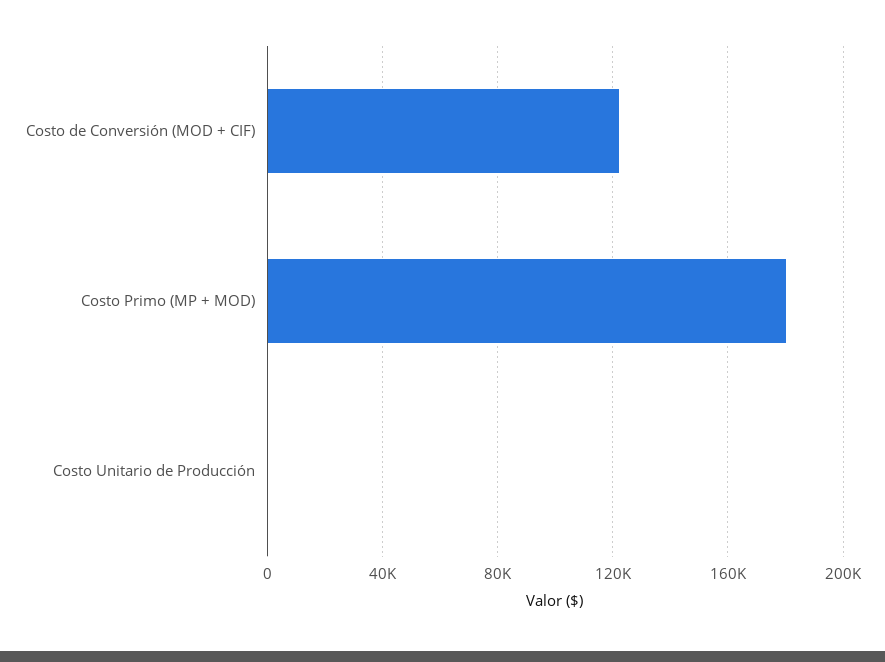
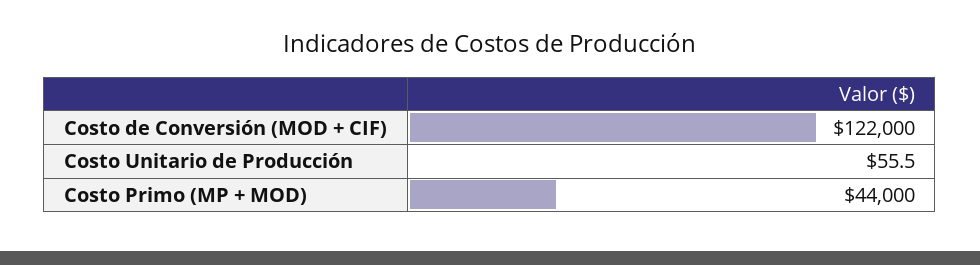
Costo Primo (MP + MOD): 180000 -> 44000

